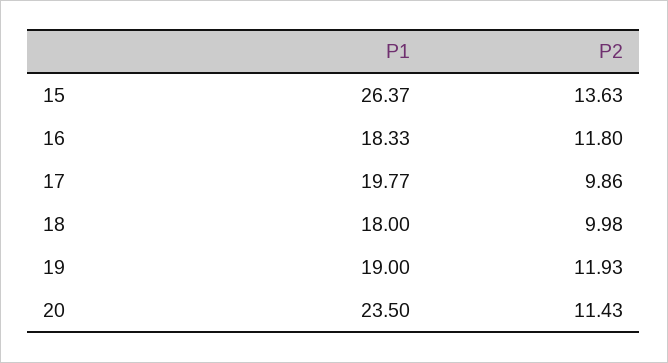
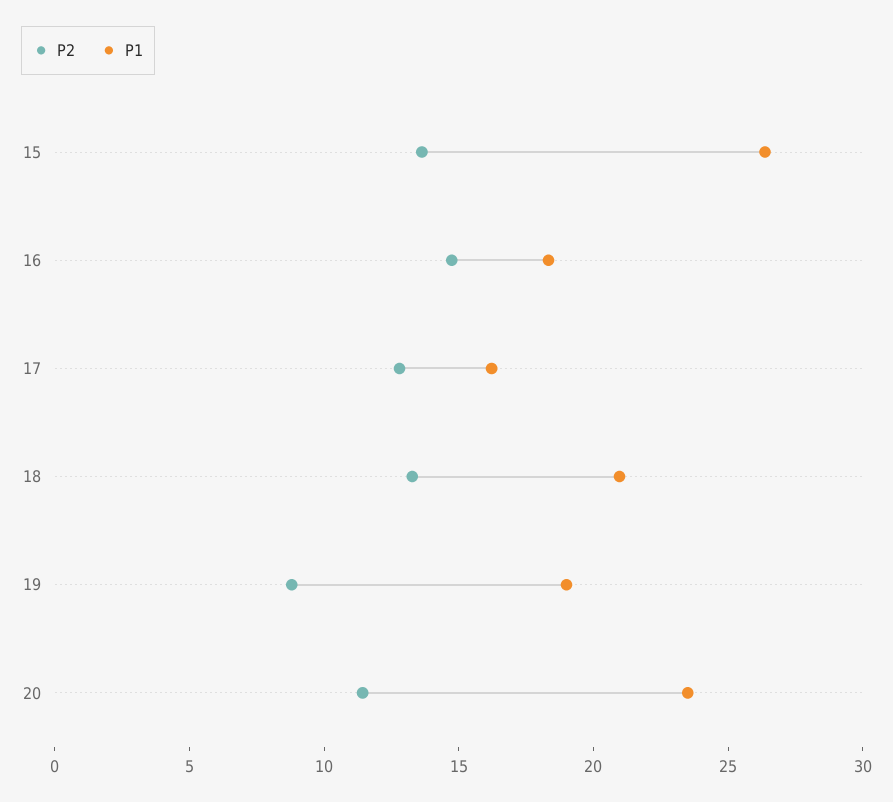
P2, 16: 11.8 -> 15
P1, 17: 19.77 -> 16
P2, 17: 9.86 -> 13
P1, 18: 18 -> 21
P2, 18: 9.98 -> 13
P2, 19: 11.93 -> 9

